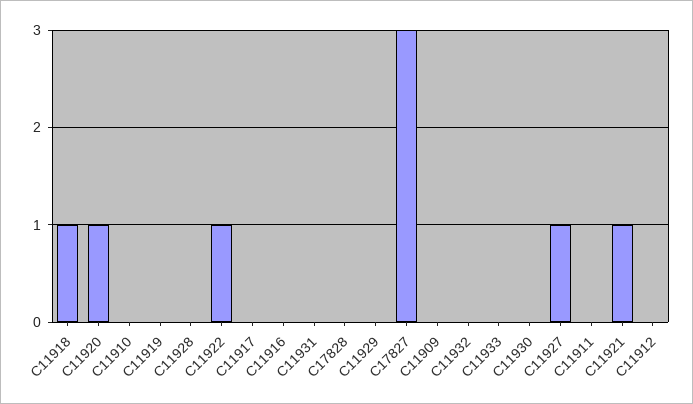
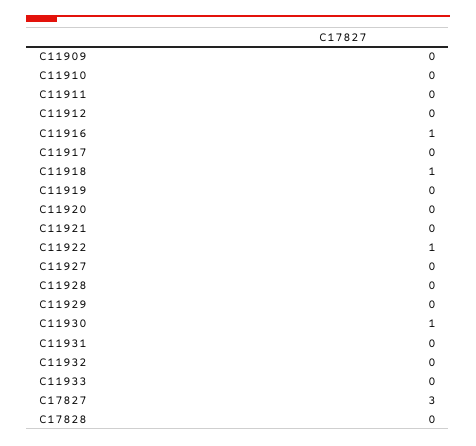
C11920: 1 -> 0
C11916: 0 -> 1
C11930: 0 -> 1
C11927: 1 -> 0
C11921: 1 -> 0

